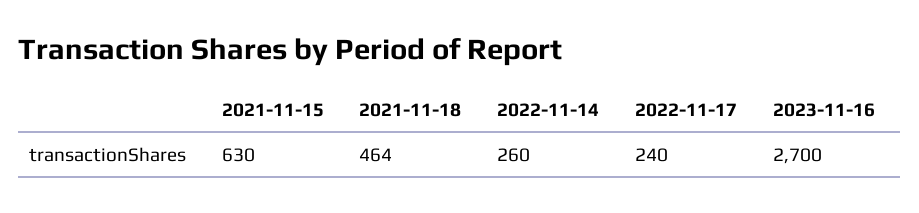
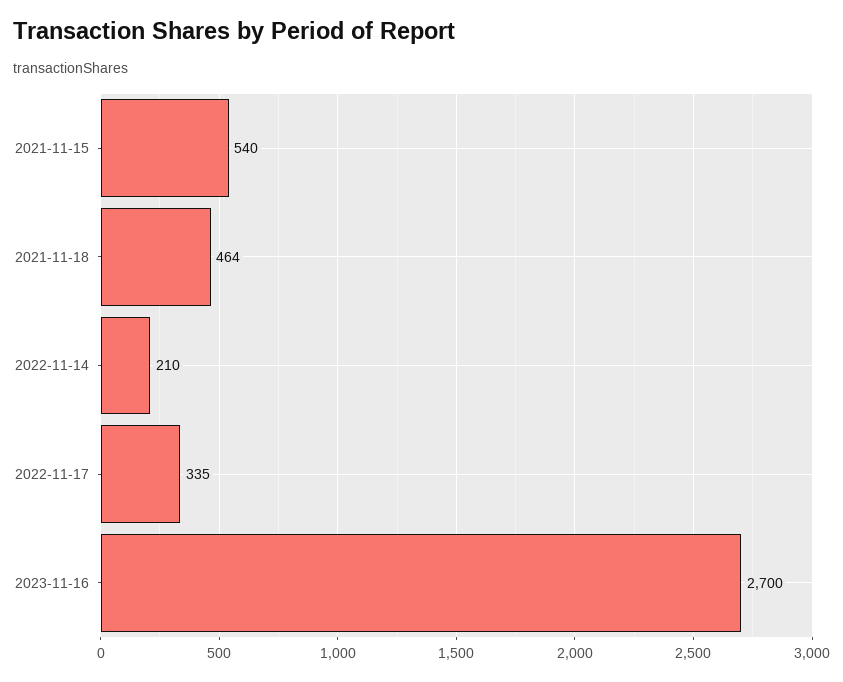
2021-11-15: 630 -> 540
2022-11-14: 260 -> 210
2022-11-17: 240 -> 335

